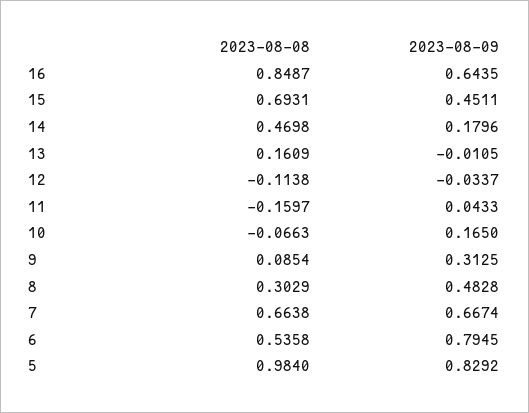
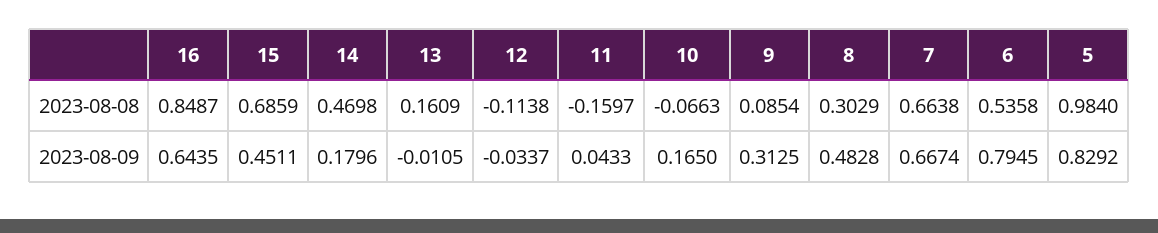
2023-08-08, 15: 0.6931 -> 0.6859

